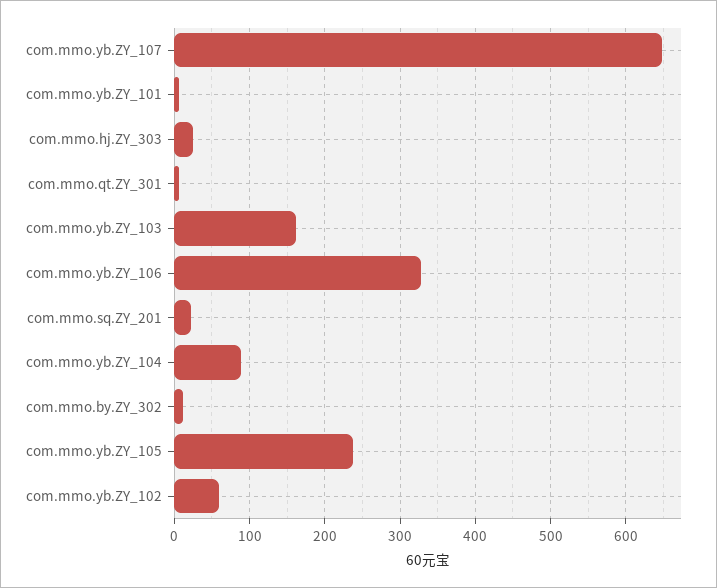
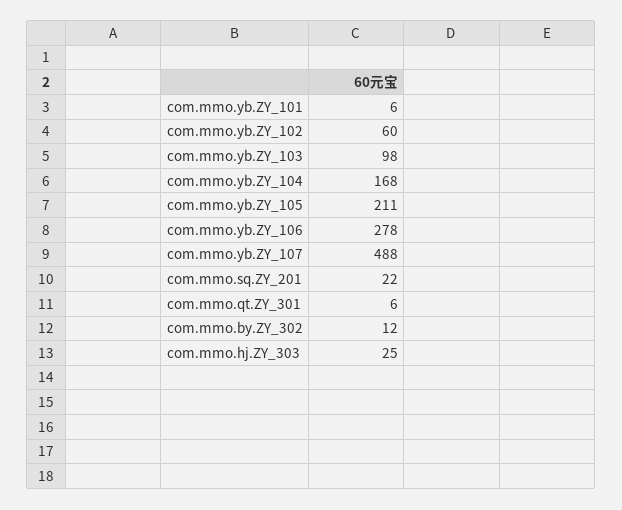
com.mmo.yb.ZY_107: 650 -> 488
com.mmo.yb.ZY_103: 160 -> 98
com.mmo.yb.ZY_106: 330 -> 278
com.mmo.yb.ZY_104: 90 -> 168
com.mmo.yb.ZY_105: 240 -> 211

